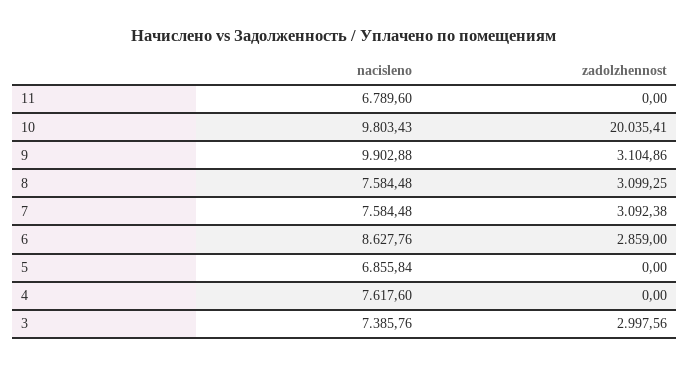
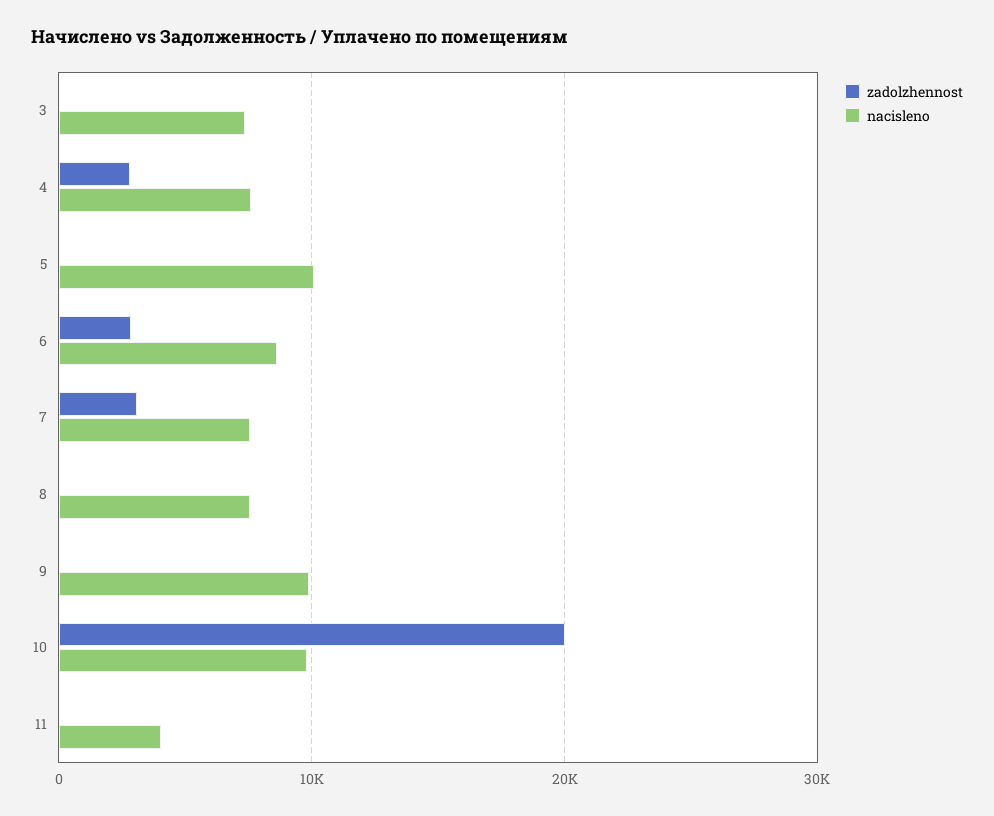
nacisleno, 11: 6789.6 -> 4000
zadolzhennost, 9: 3104.86 -> 0
zadolzhennost, 8: 3099.25 -> 0
nacisleno, 5: 6855.84 -> 10000
zadolzhennost, 4: 0 -> 3000
zadolzhennost, 3: 2997.56 -> 0

